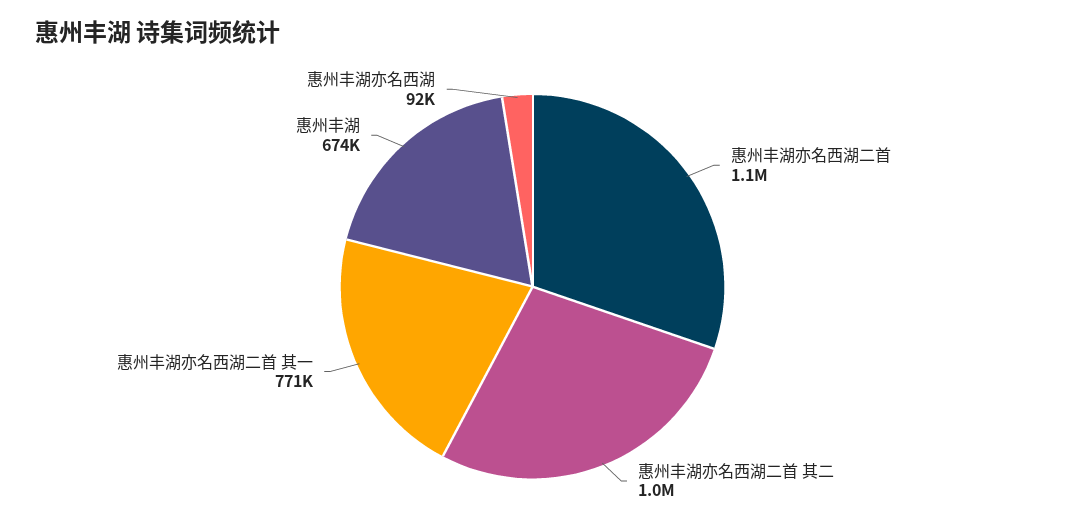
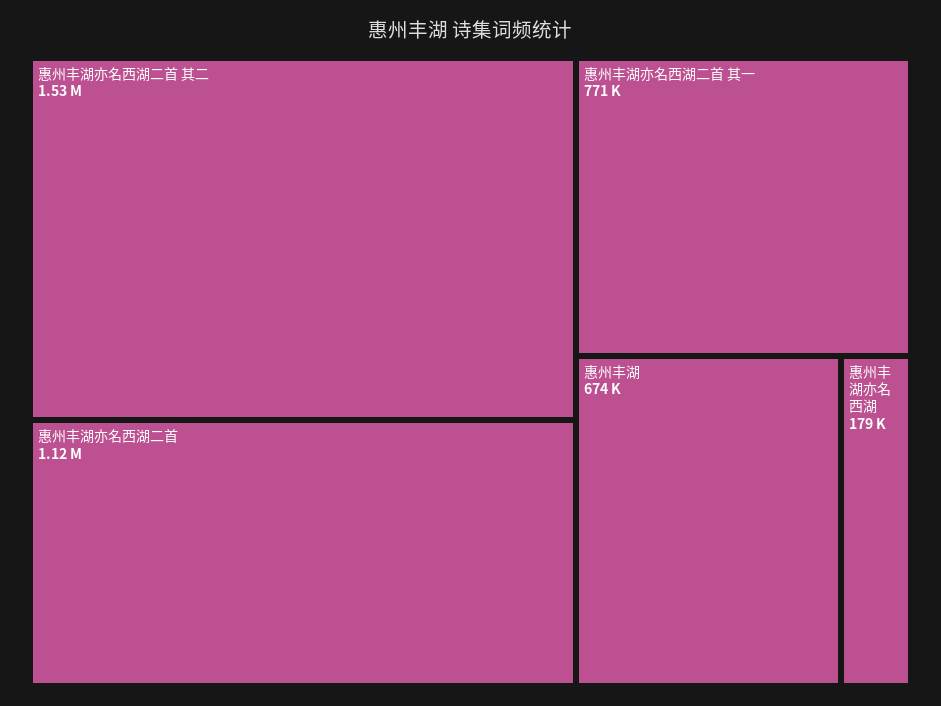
惠州丰湖亦名西湖二首 其二: 1000000 -> 1530000
惠州丰湖亦名西湖: 92000 -> 179000

